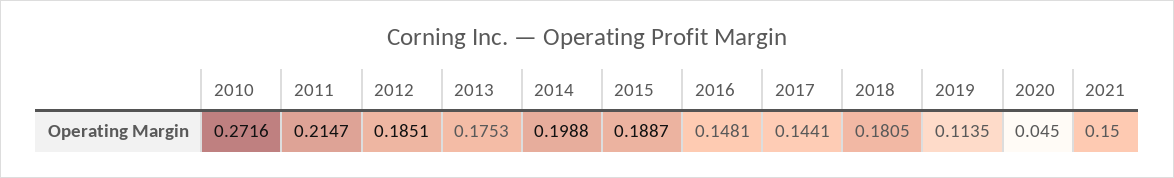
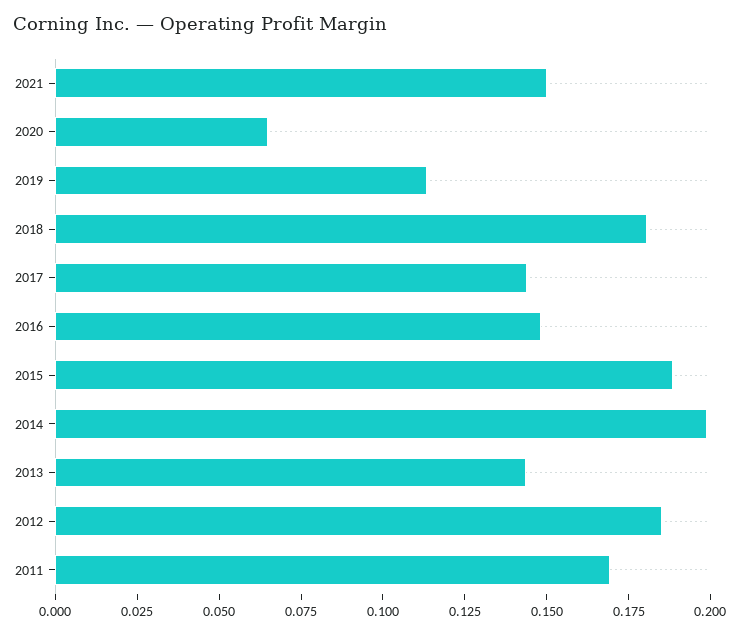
2010: 0.2716 -> none
2011: 0.2147 -> 0.17
2013: 0.1753 -> 0.145
2020: 0.045 -> 0.065

